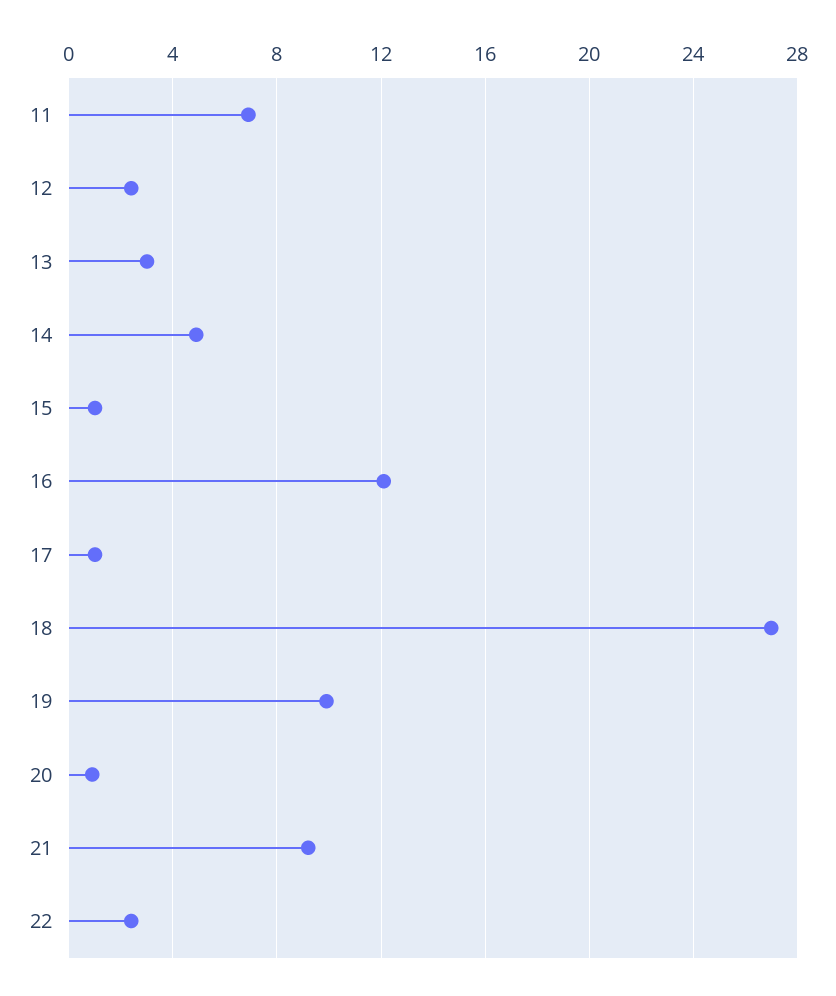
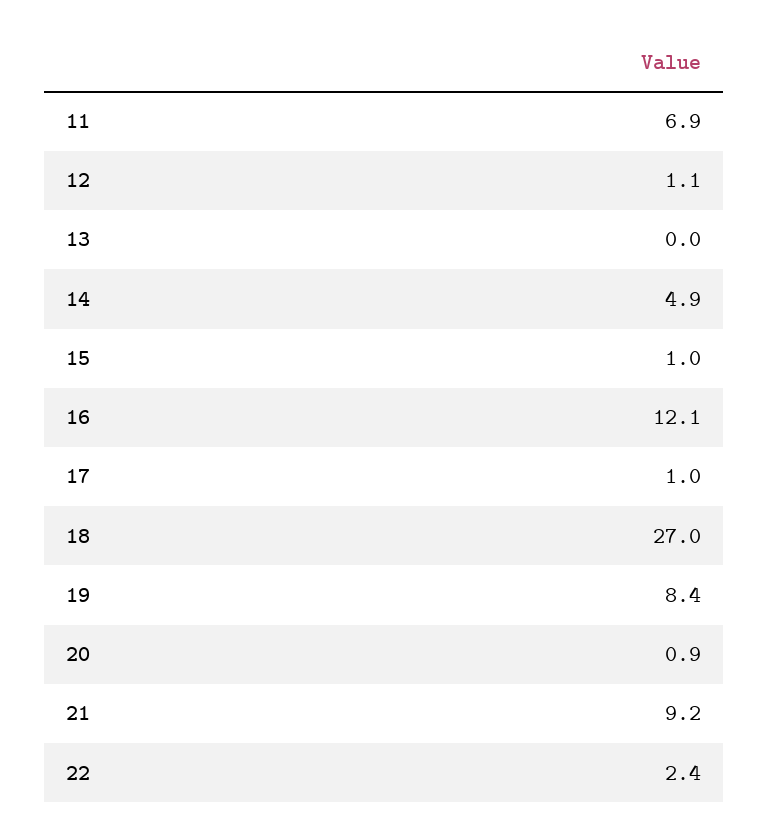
12: 2.5 -> 1.1
13: 3 -> 0
19: 10 -> 8.4

